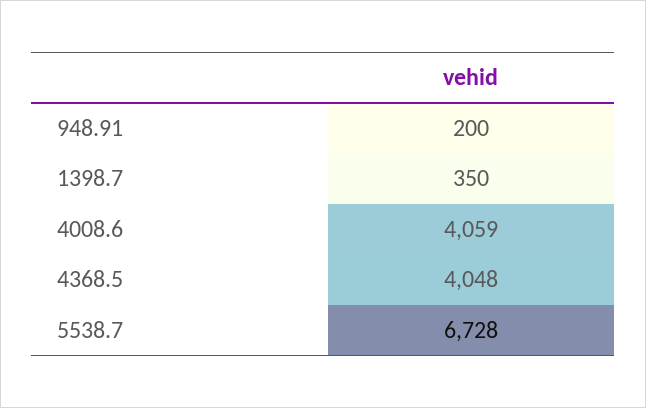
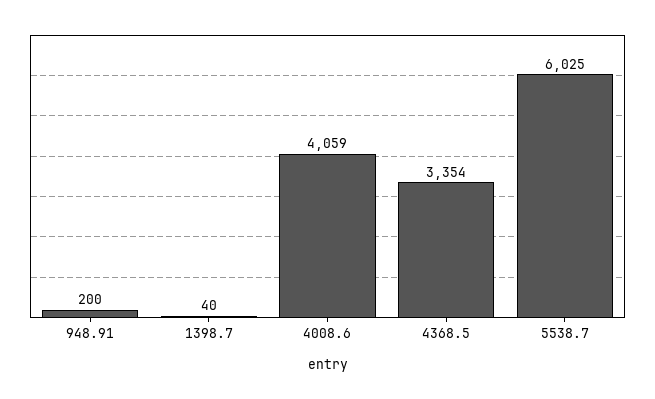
1398.7: 350 -> 40
4368.5: 4048 -> 3354
5538.7: 6728 -> 6025

